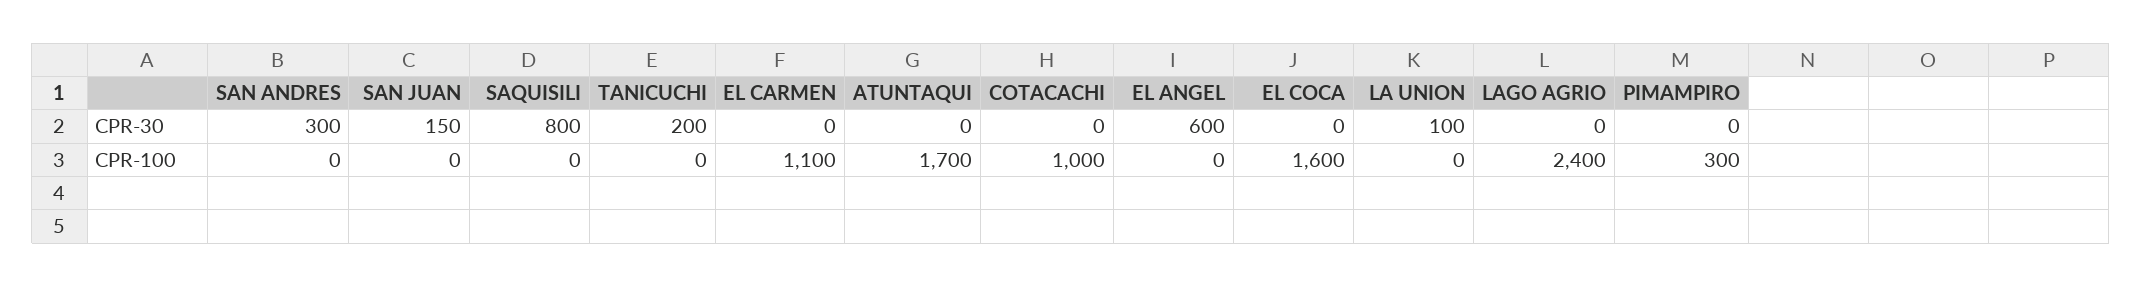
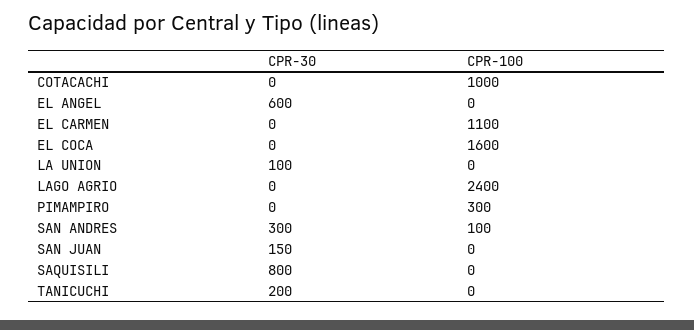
ATUNTAQUI, CPR-30: 0 -> none
SAN ANDRES, CPR-100: 0 -> 100
ATUNTAQUI, CPR-100: 1700 -> none

